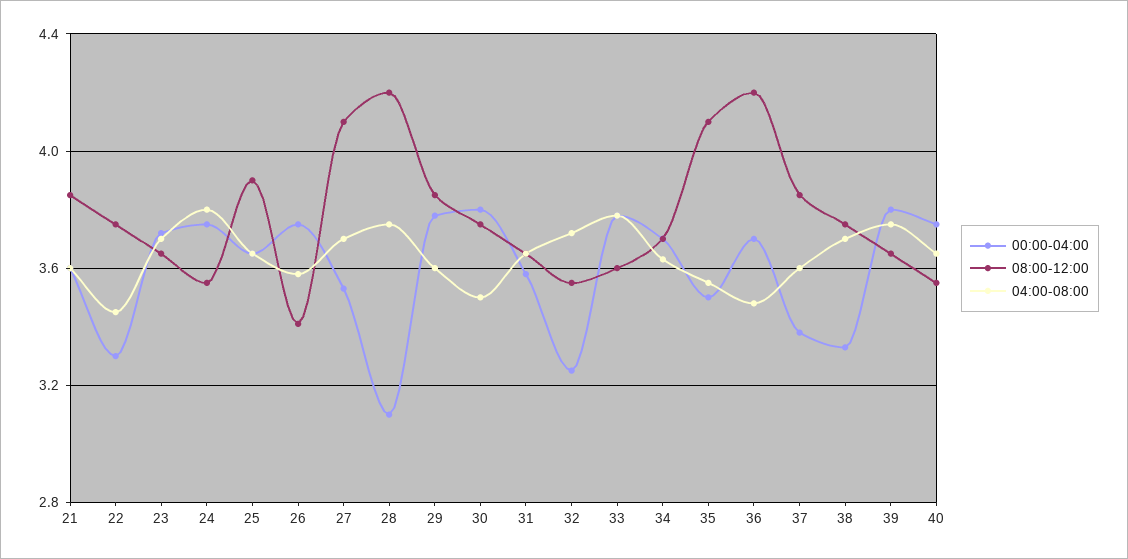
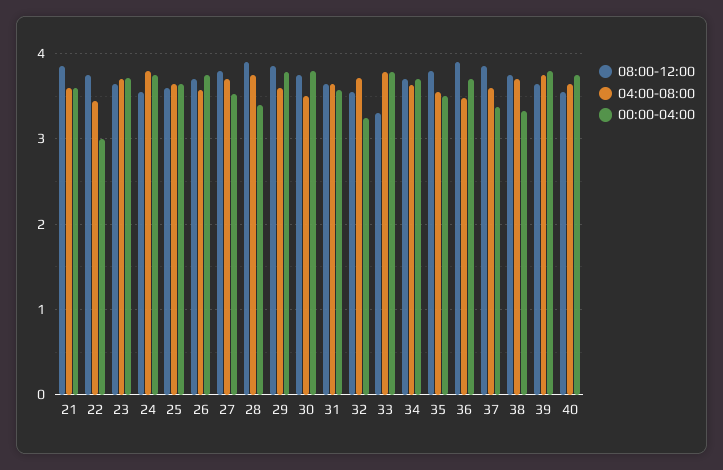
00:00-04:00, 22: 3.3 -> 3
08:00-12:00, 25: 3.9 -> 3.6
08:00-12:00, 26: 3.4 -> 3.7
08:00-12:00, 27: 4.1 -> 3.8
00:00-04:00, 28: 3.1 -> 3.4
08:00-12:00, 28: 4.2 -> 3.9
08:00-12:00, 33: 3.6 -> 3.3
08:00-12:00, 35: 4.1 -> 3.8
08:00-12:00, 36: 4.2 -> 3.9

